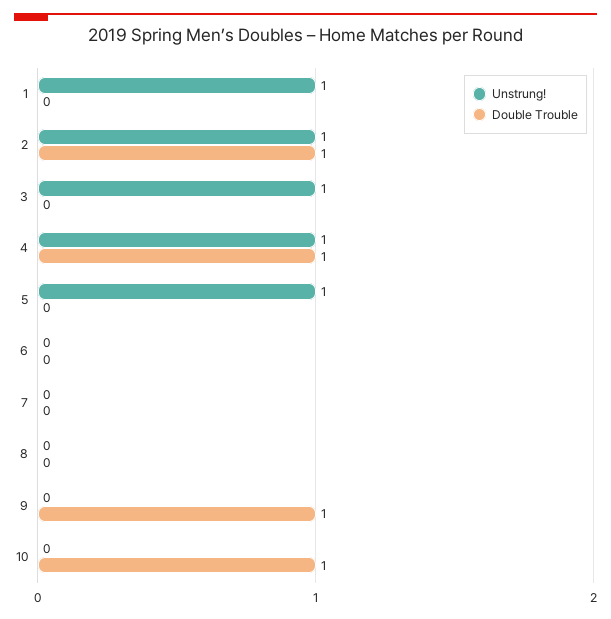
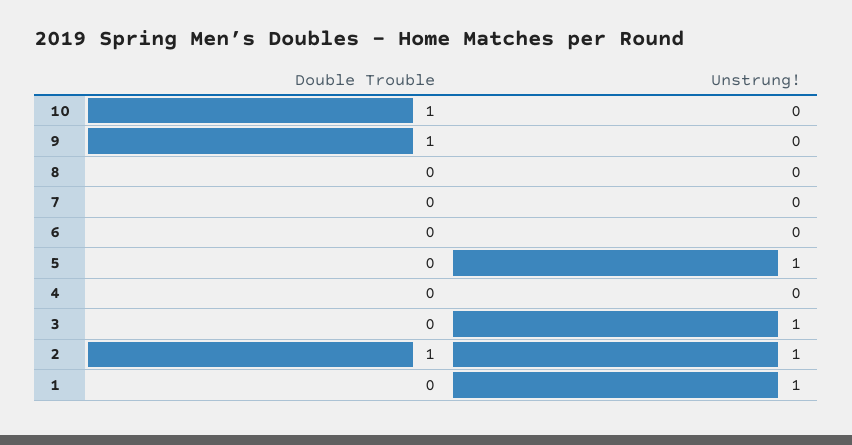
Unstrung!, 4: 1 -> 0
Double Trouble, 4: 1 -> 0

